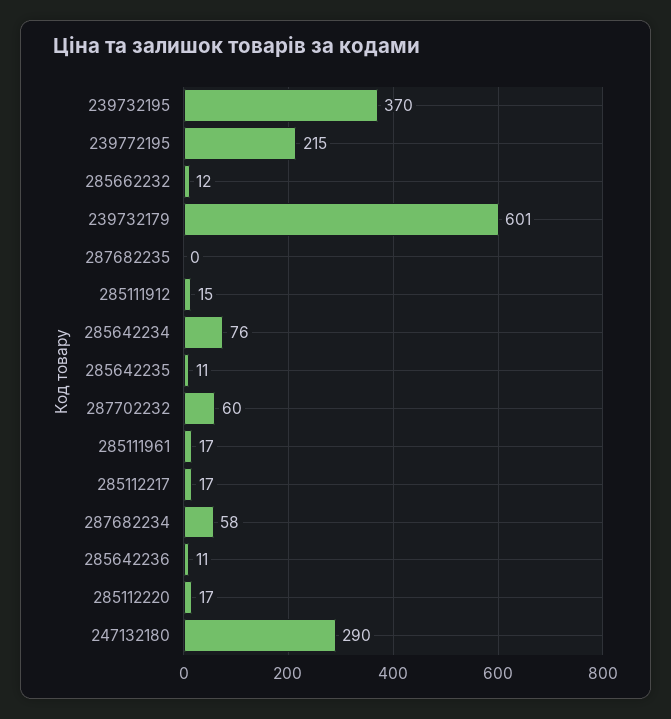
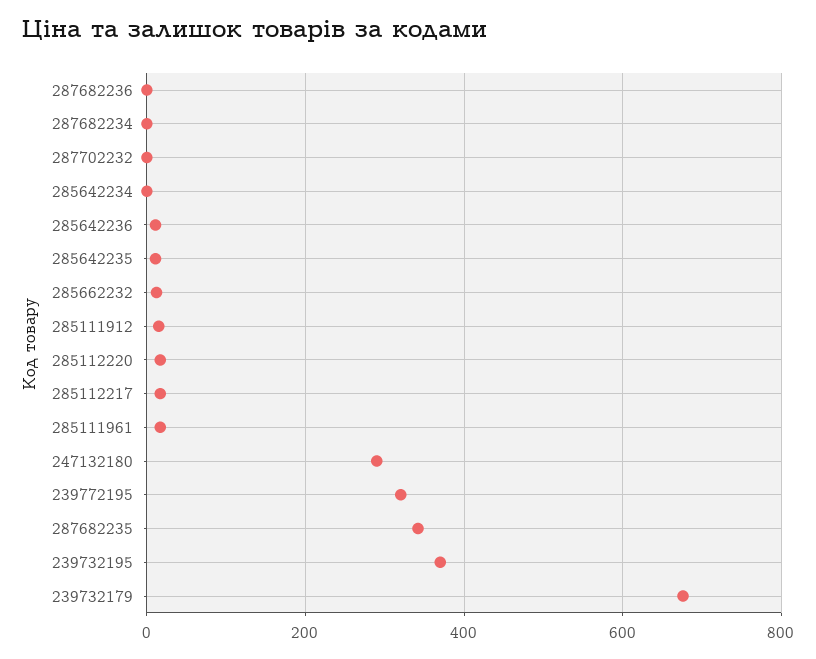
239772195: 215 -> 320
239732179: 601 -> 680
287682235: 0 -> 340
285642234: 76 -> 0
287702232: 60 -> 0
287682234: 58 -> 0
287682236: none -> 0

